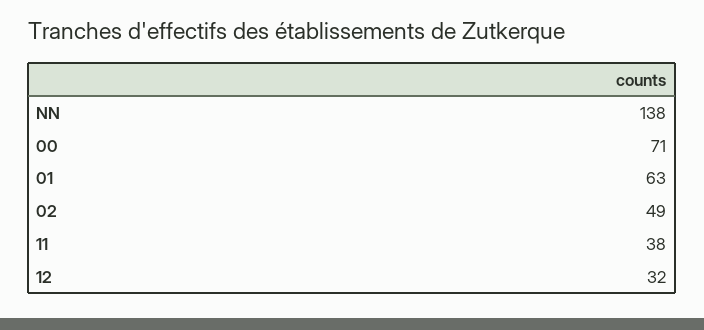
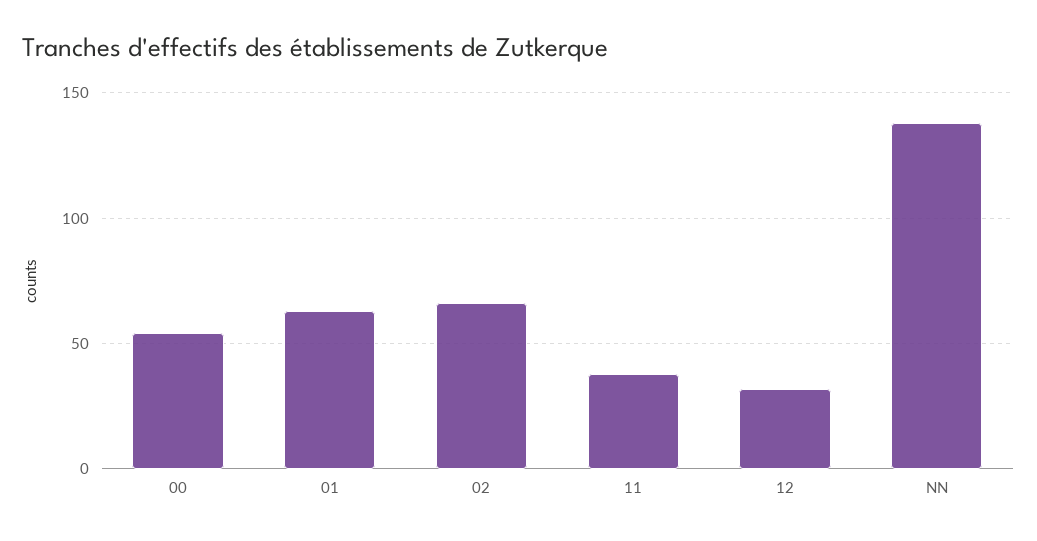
00: 71 -> 55
02: 49 -> 65

